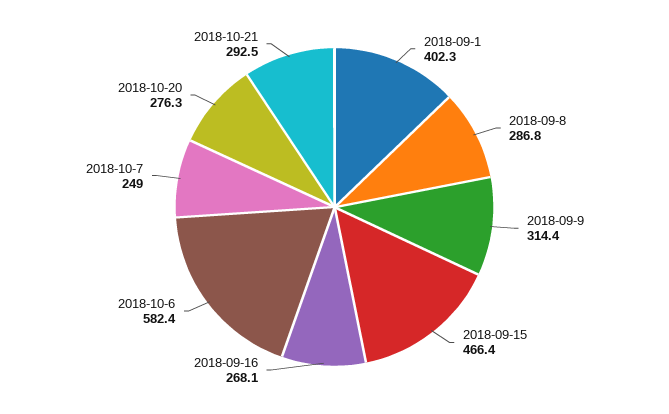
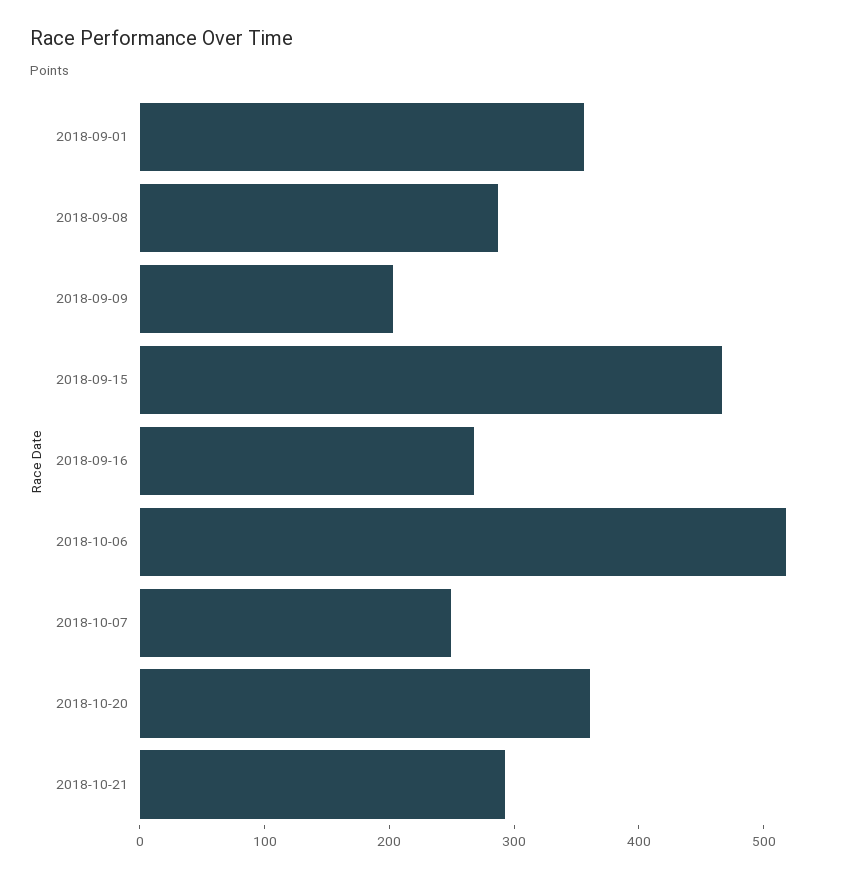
2018-09-1: 402.3 -> 360
2018-09-9: 314.4 -> 200
2018-10-6: 582.4 -> 520
2018-10-20: 276.3 -> 360

